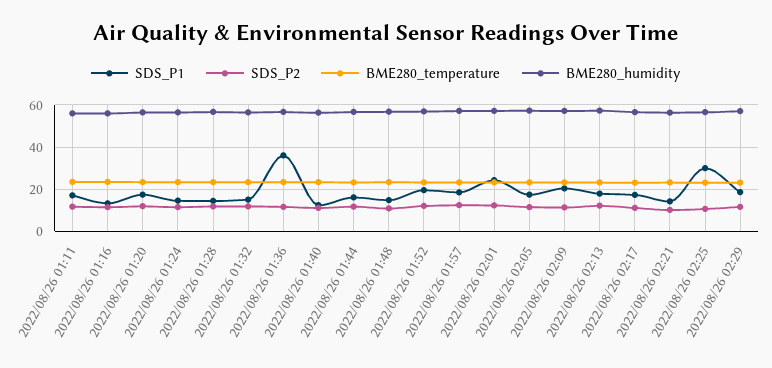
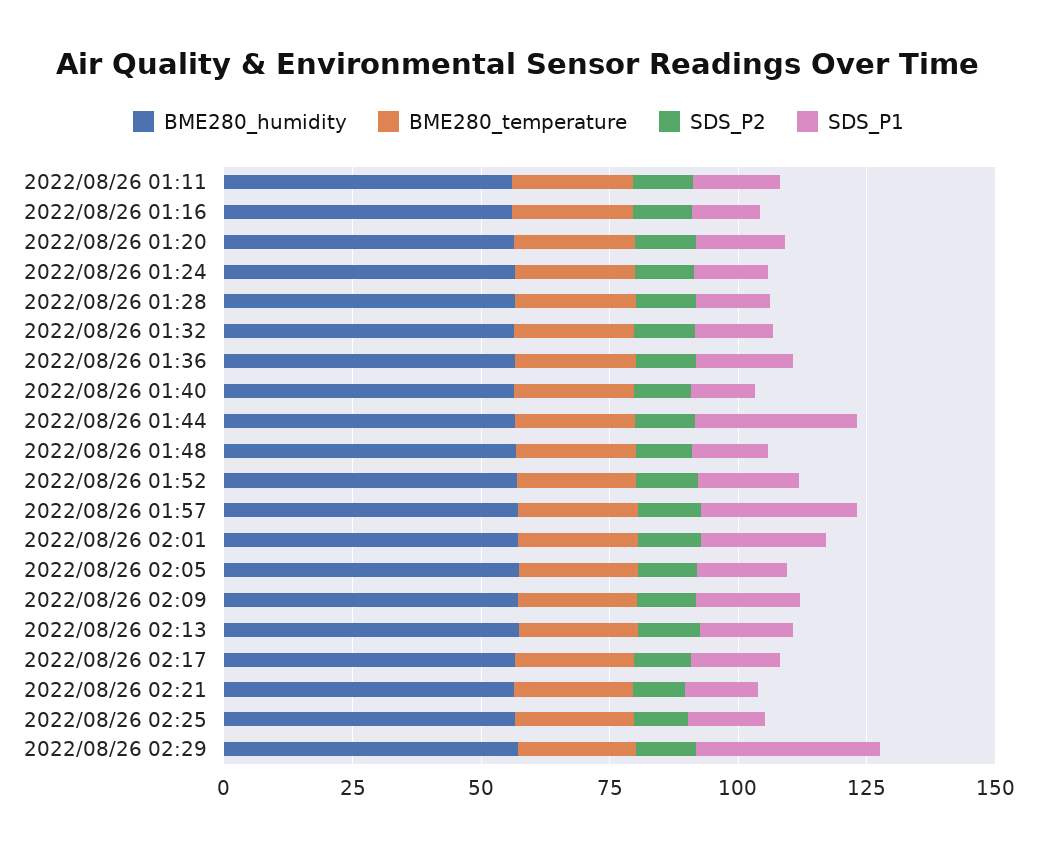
SDS_P1, 2022/08/26 01:36: 35 -> 20
SDS_P1, 2022/08/26 01:44: 15 -> 30
SDS_P1, 2022/08/26 01:57: 20 -> 30
SDS_P1, 2022/08/26 02:25: 30 -> 15
SDS_P1, 2022/08/26 02:29: 20 -> 35

